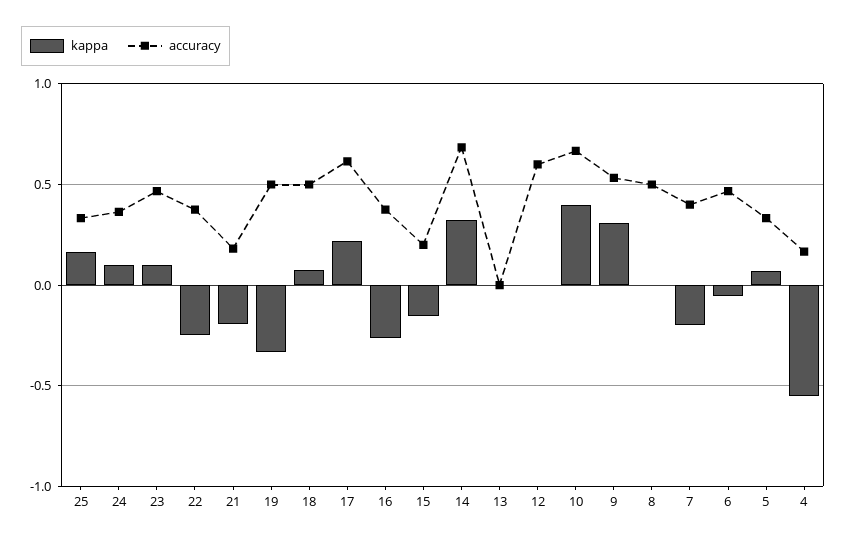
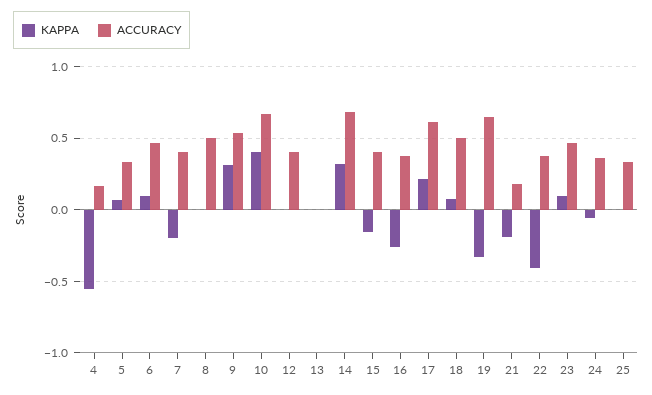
kappa, 25: 0.15 -> 0
kappa, 24: 0.1 -> -0.05
kappa, 22: -0.25 -> -0.4
accuracy, 19: 0.5 -> 0.65
accuracy, 15: 0.2 -> 0.4
accuracy, 12: 0.6 -> 0.4
kappa, 6: -0.05 -> 0.1

